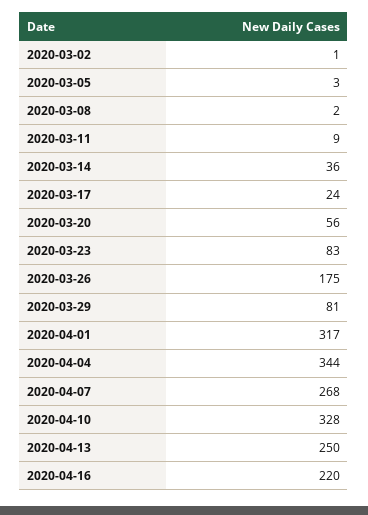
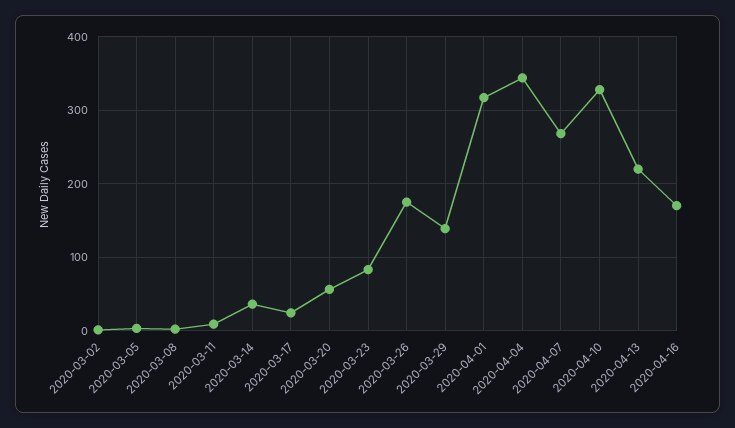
2020-03-29: 81 -> 140
2020-04-13: 250 -> 220
2020-04-16: 220 -> 170

